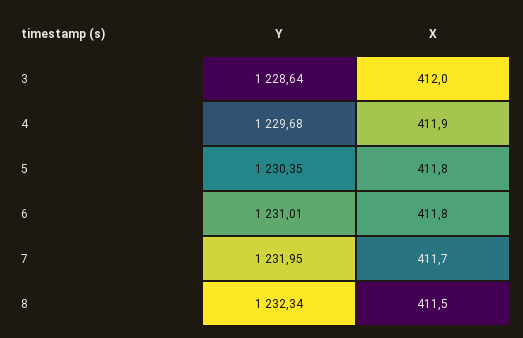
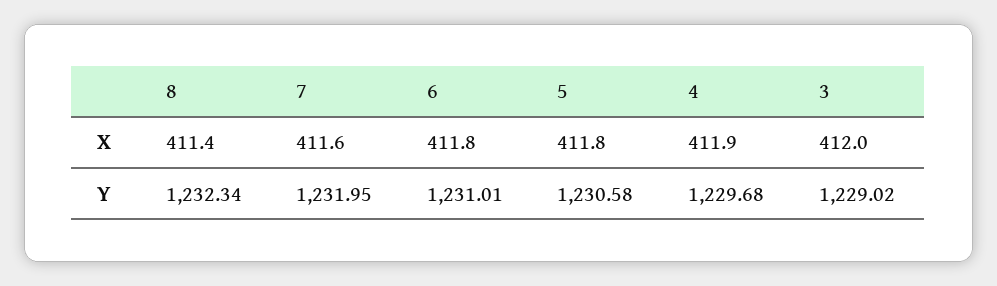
Y, 3: 1228.64 -> 1229.02
Y, 5: 1230.35 -> 1230.58
X, 7: 411.7 -> 411.6
X, 8: 411.5 -> 411.4

